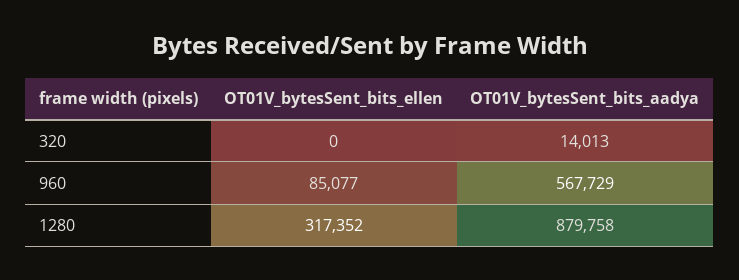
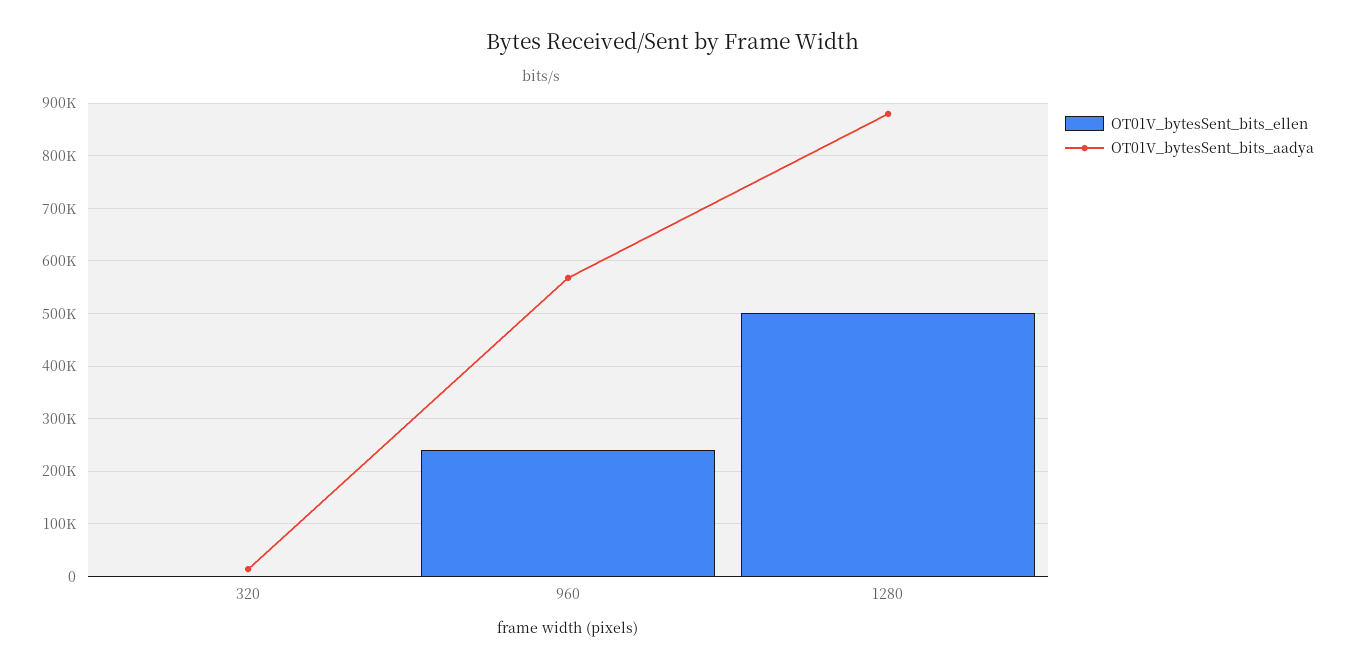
OT01V_bytesSent_bits_ellen, 960: 85077 -> 240000
OT01V_bytesSent_bits_ellen, 1280: 317352 -> 500000

